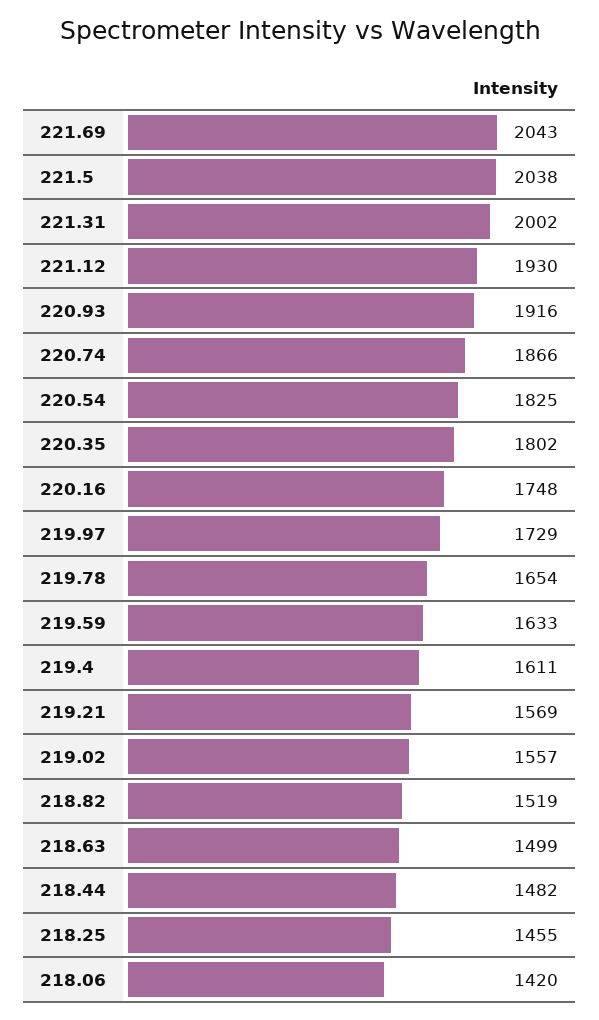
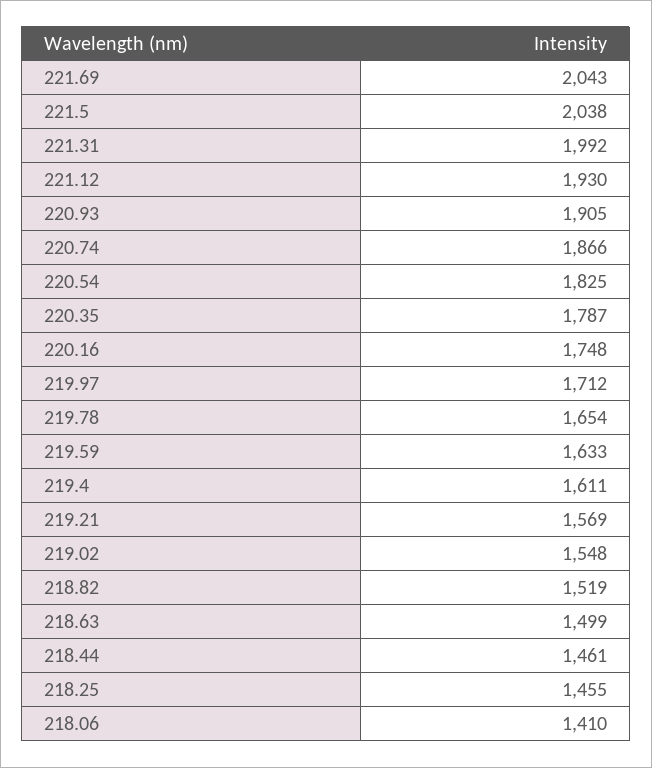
221.31: 2002 -> 1992
220.93: 1916 -> 1905
220.35: 1802 -> 1787
219.97: 1729 -> 1712
219.02: 1557 -> 1548
218.44: 1482 -> 1461
218.06: 1420 -> 1410

